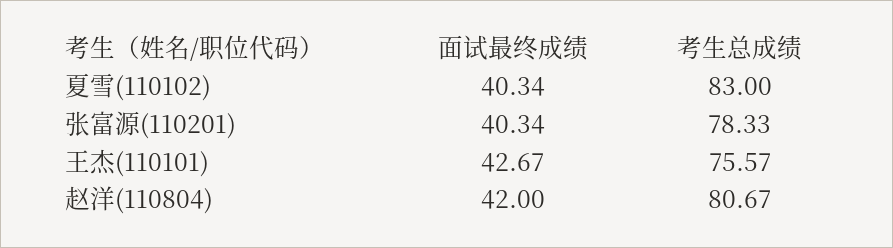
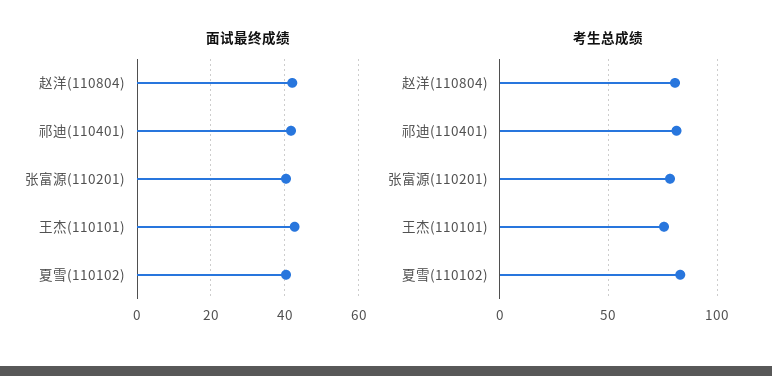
面试最终成绩, 祁迪(110401): none -> 42
考生总成绩, 祁迪(110401): none -> 80

